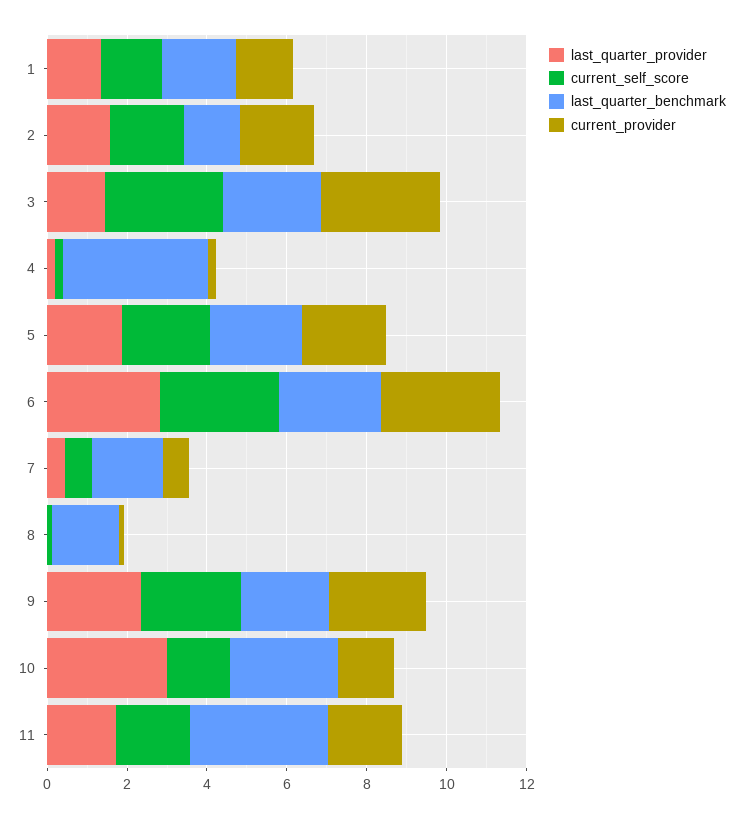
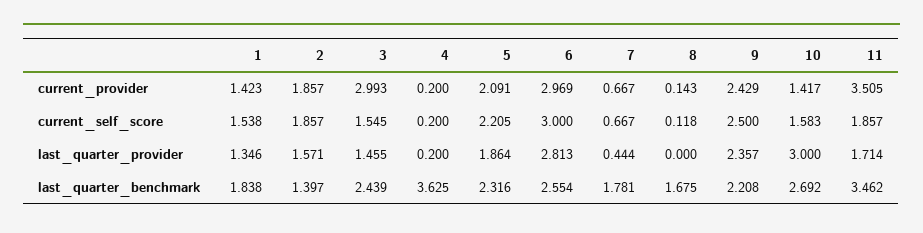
current_self_score, 3: 3 -> 1.545
current_provider, 11: 2 -> 3.505

